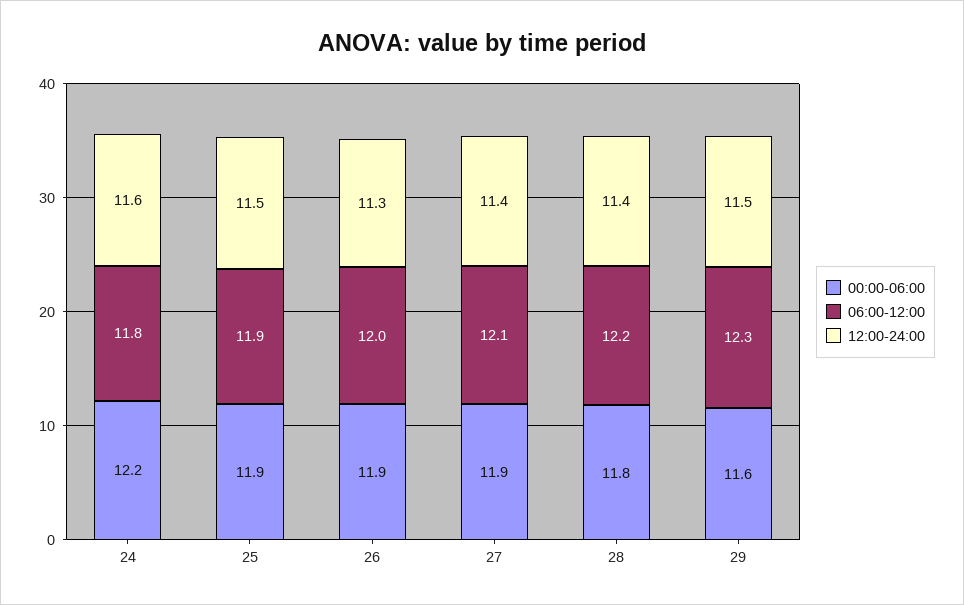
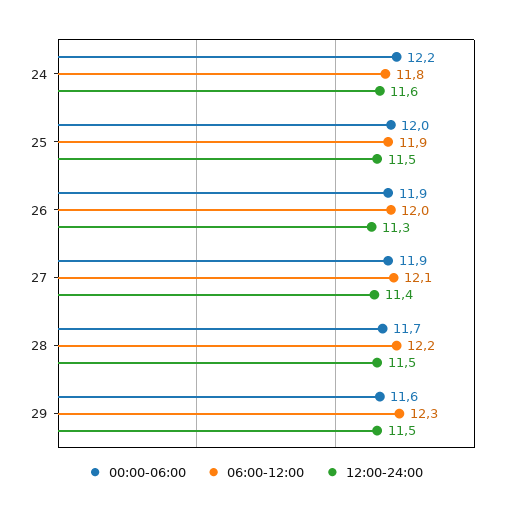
00:00-06:00, 25: 11.9 -> 12
00:00-06:00, 28: 11.8 -> 11.7
12:00-24:00, 28: 11.4 -> 11.5

